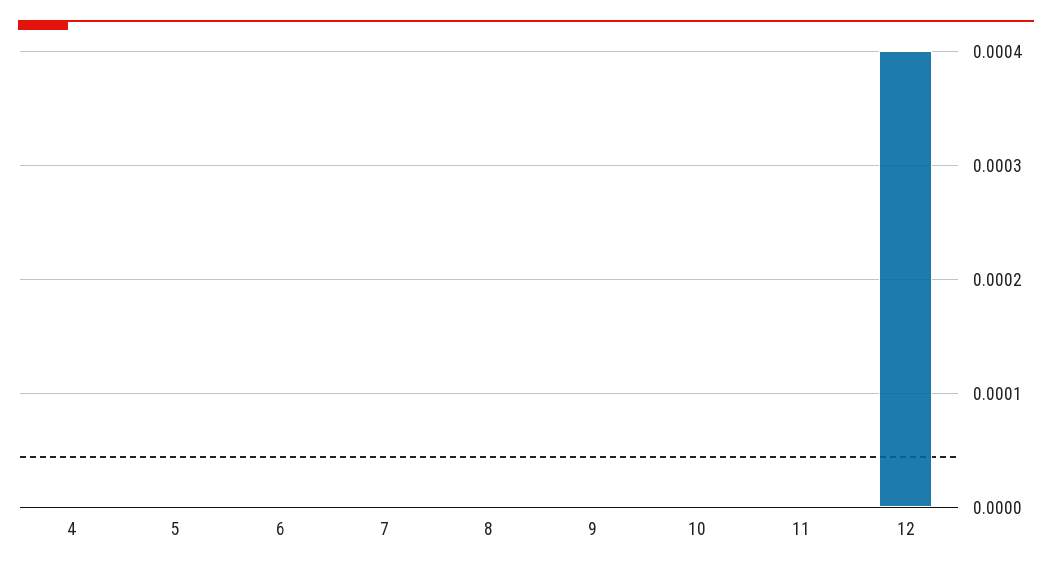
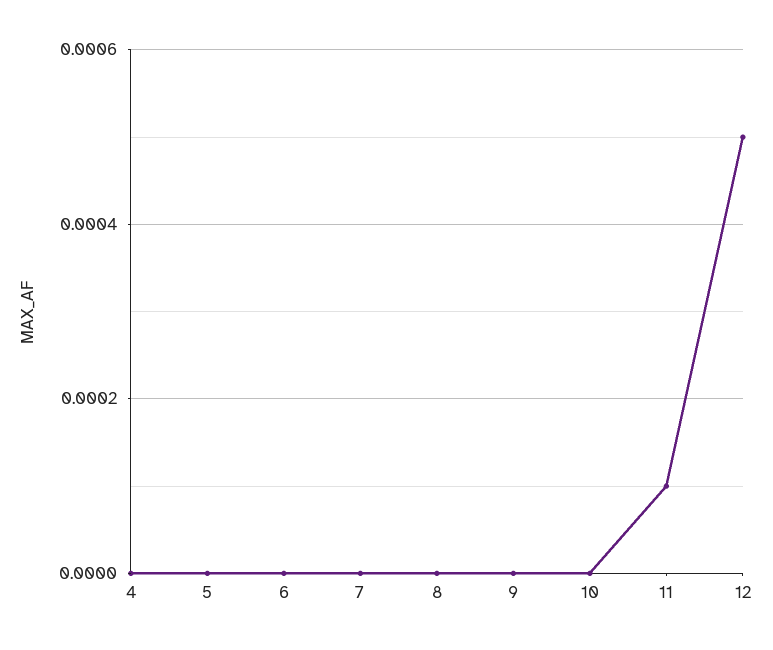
11: 0 -> 0.0001
12: 0.0004 -> 0.0005

